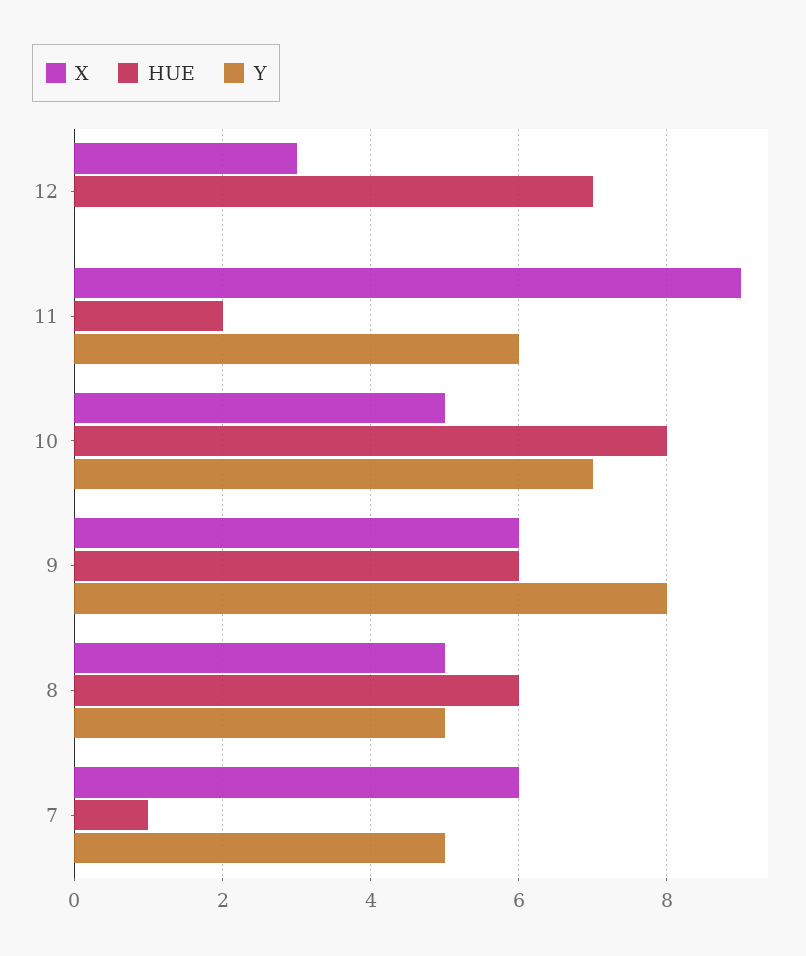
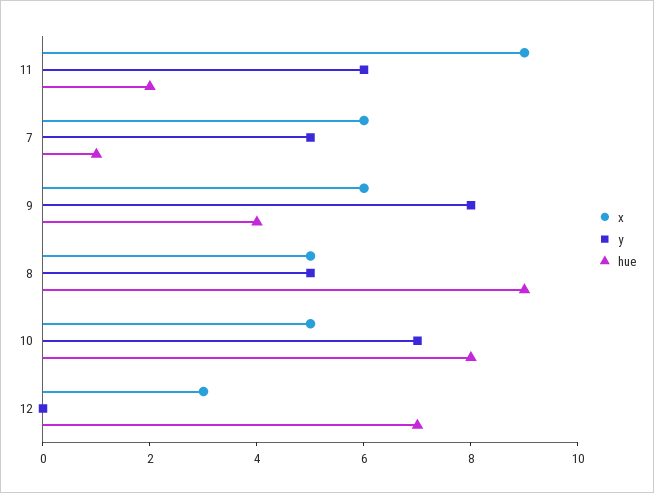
HUE, 9: 6 -> 4
HUE, 8: 6 -> 9

